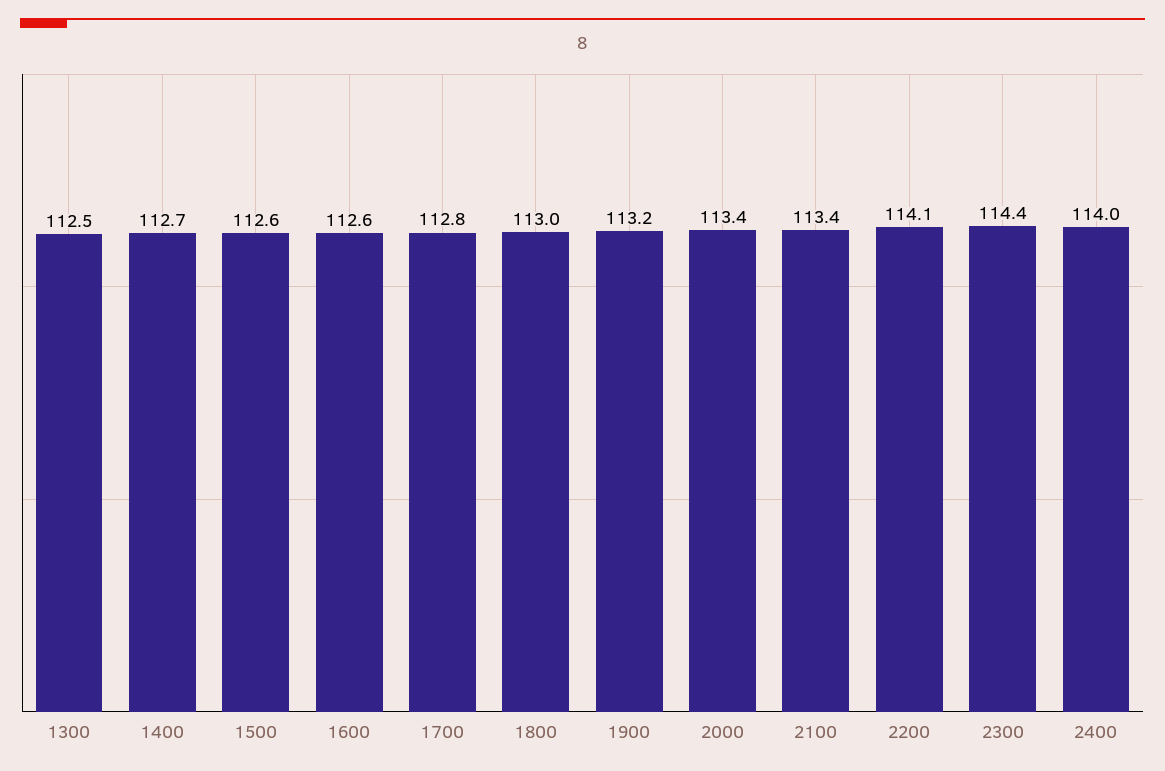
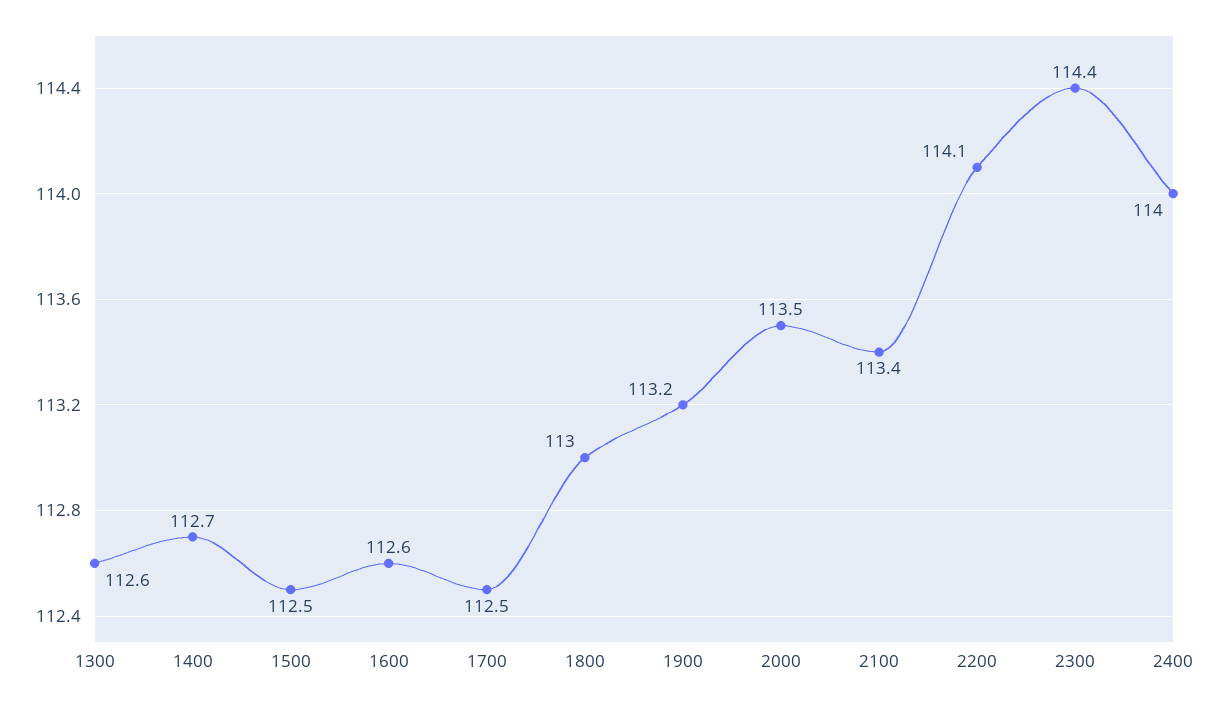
1300: 112.5 -> 112.6
1500: 112.6 -> 112.5
1700: 112.8 -> 112.5
2000: 113.4 -> 113.5

